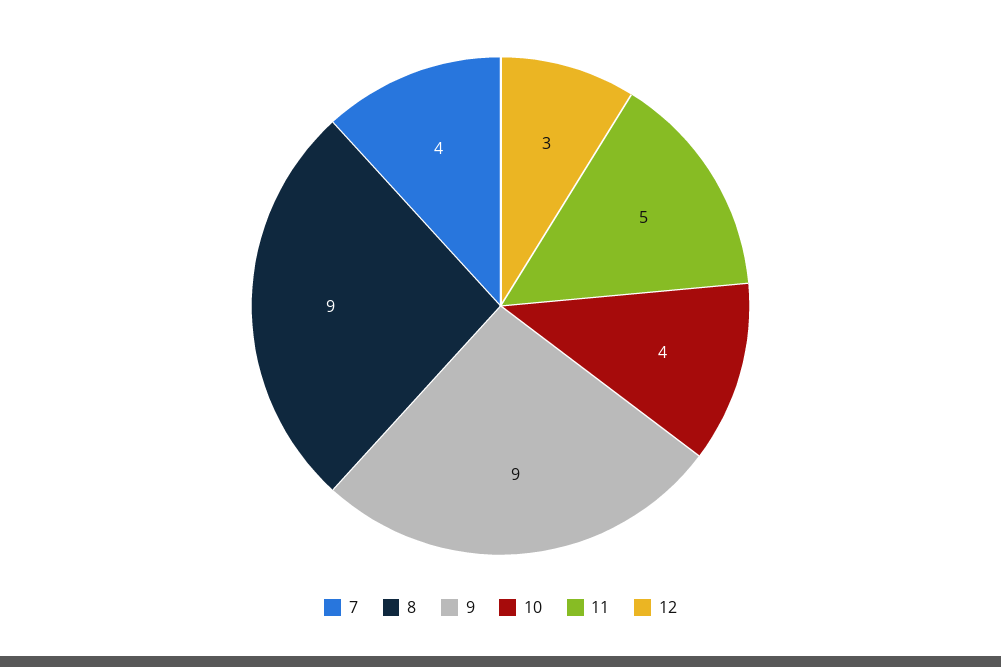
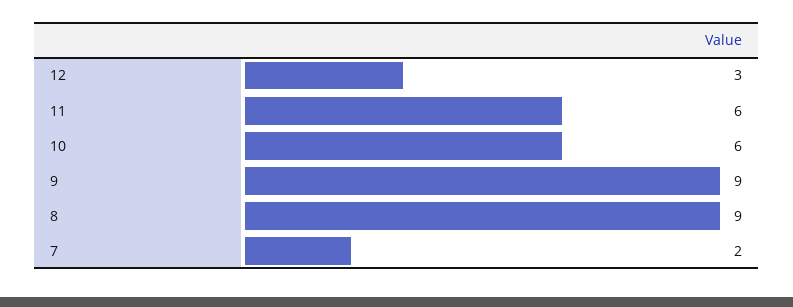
7: 4 -> 2
10: 4 -> 6
11: 5 -> 6

